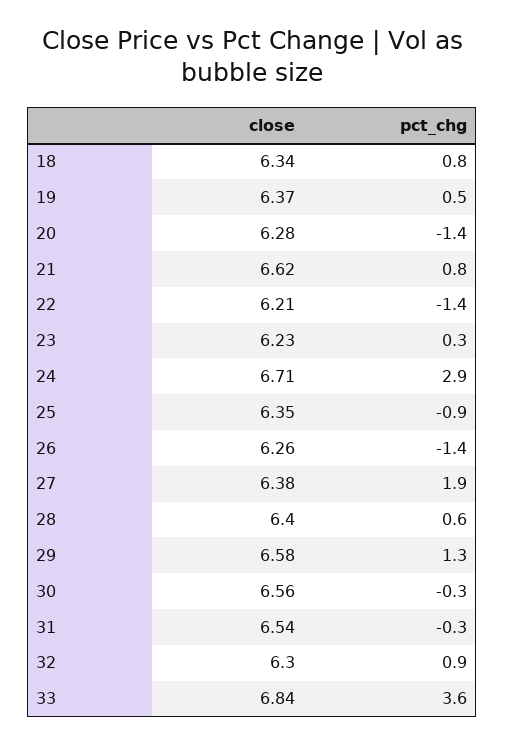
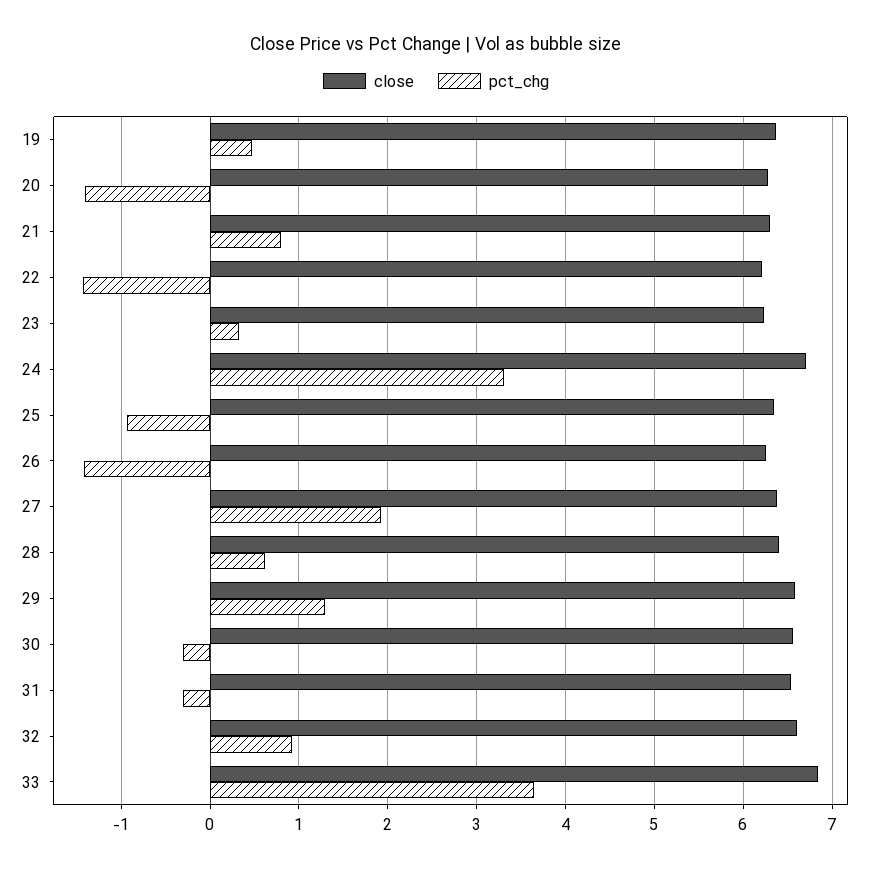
close, 18: 6.34 -> none
pct_chg, 18: 0.8 -> none
close, 21: 6.62 -> 6.3
pct_chg, 24: 2.9 -> 3.3
close, 32: 6.3 -> 6.6

